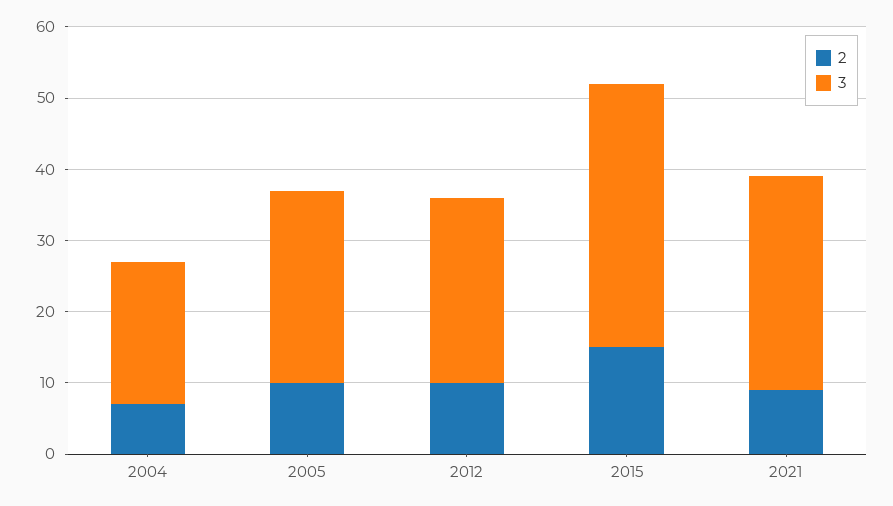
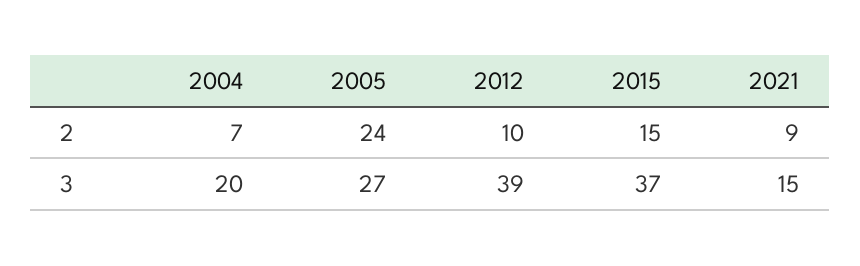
2, 2005: 10 -> 24
3, 2012: 25 -> 39
3, 2021: 30 -> 15

